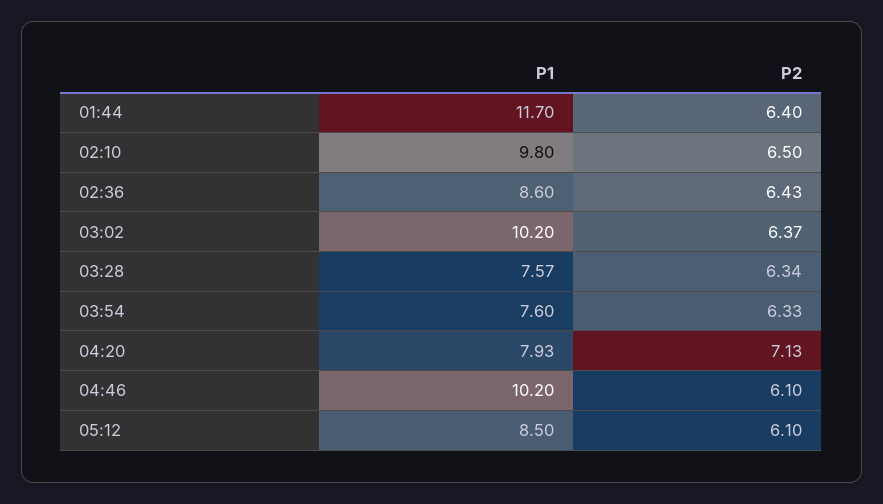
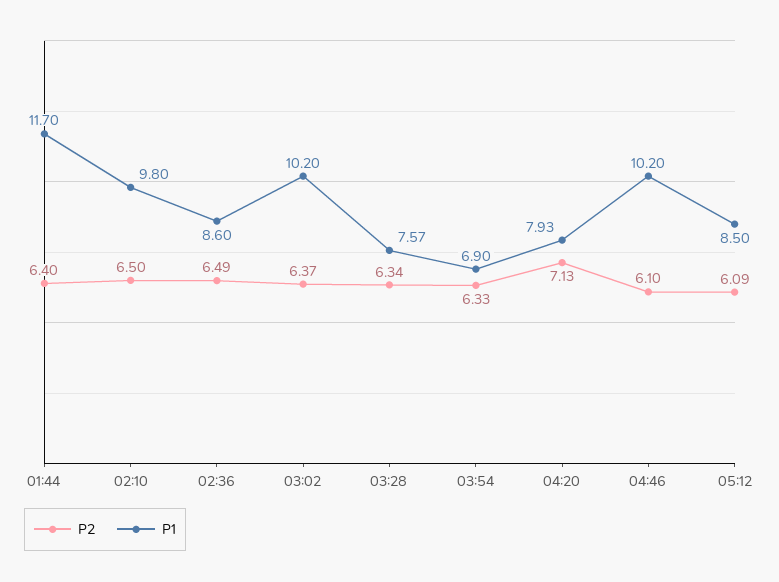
P2, 02:36: 6.43 -> 6.49
P1, 03:54: 7.6 -> 6.9
P2, 05:12: 6.1 -> 6.09

